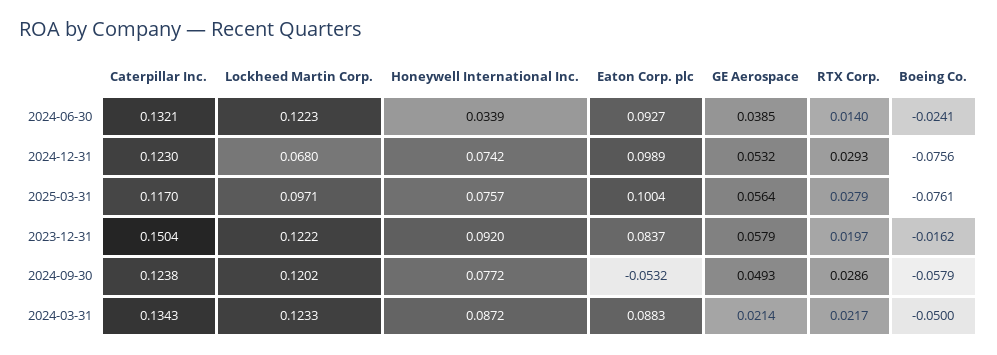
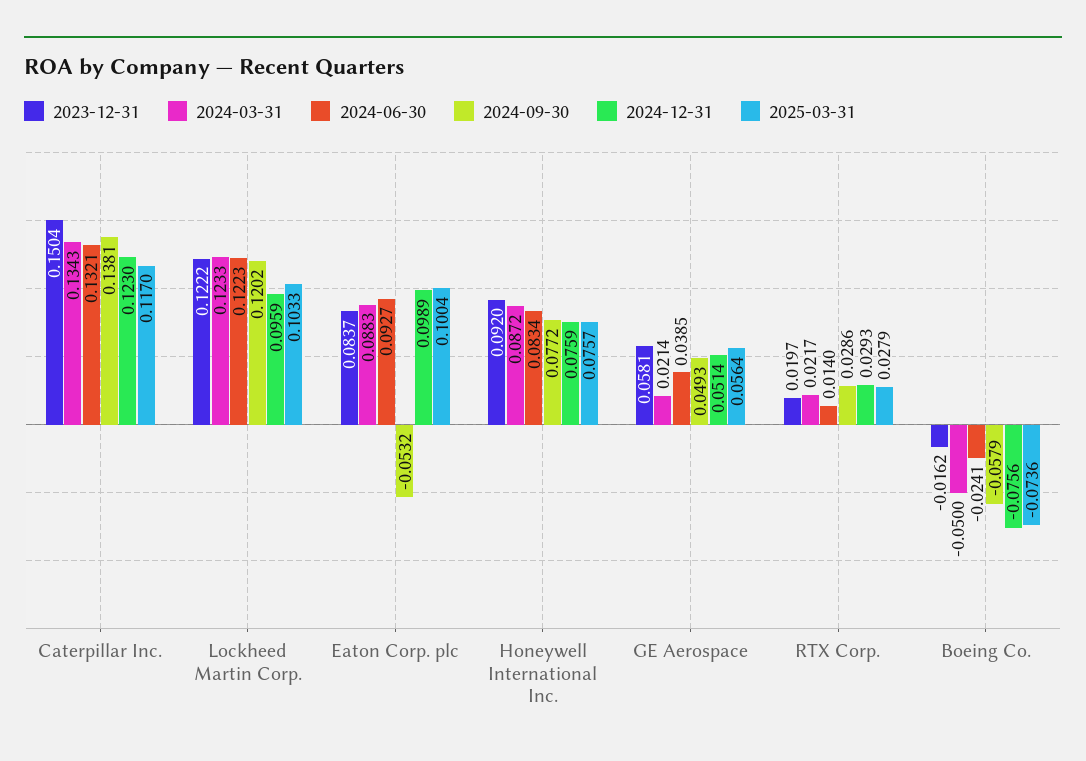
2024-06-30, Honeywell International Inc.: 0.0339 -> 0.0834
2024-12-31, Lockheed Martin Corp.: 0.068 -> 0.0959
2024-12-31, Honeywell International Inc.: 0.0742 -> 0.0759
2024-12-31, GE Aerospace: 0.0532 -> 0.0514
2025-03-31, Lockheed Martin Corp.: 0.0971 -> 0.1033
2025-03-31, Boeing Co.: -0.0761 -> -0.0736
2023-12-31, GE Aerospace: 0.0579 -> 0.0581
2024-09-30, Caterpillar Inc.: 0.1238 -> 0.1381

